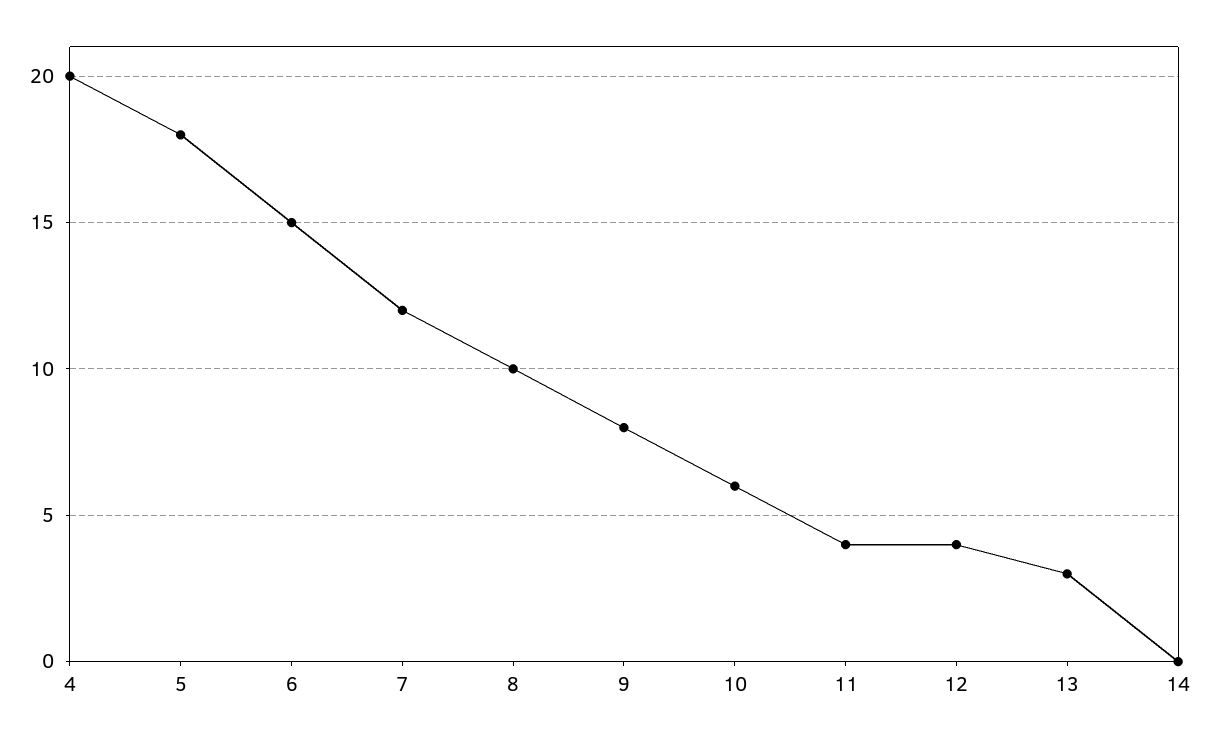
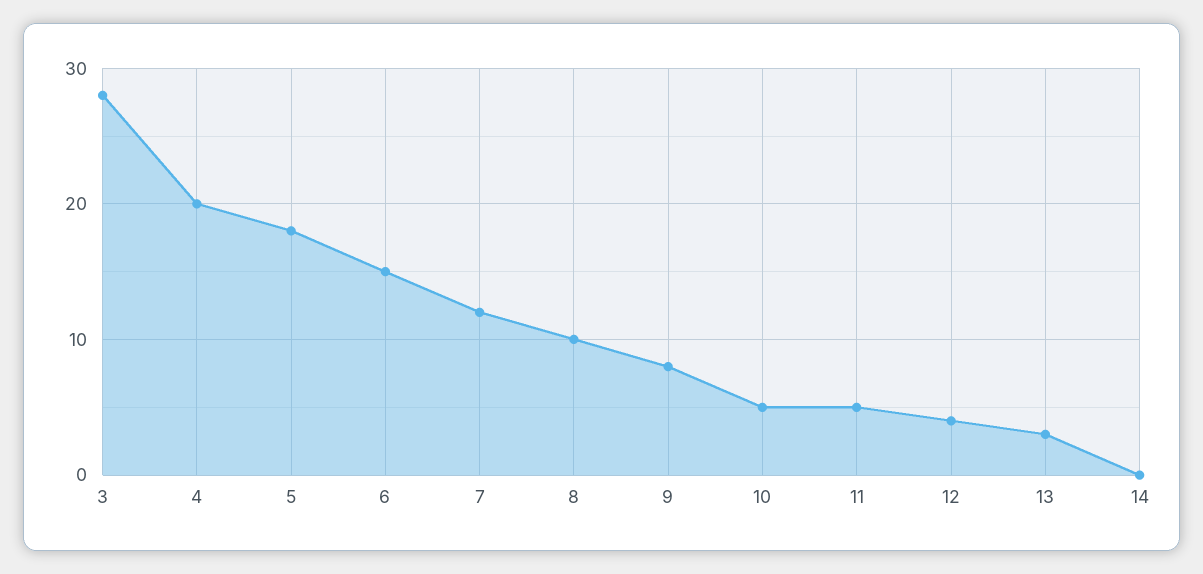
10: 6 -> 5
11: 4 -> 5
3: none -> 28

